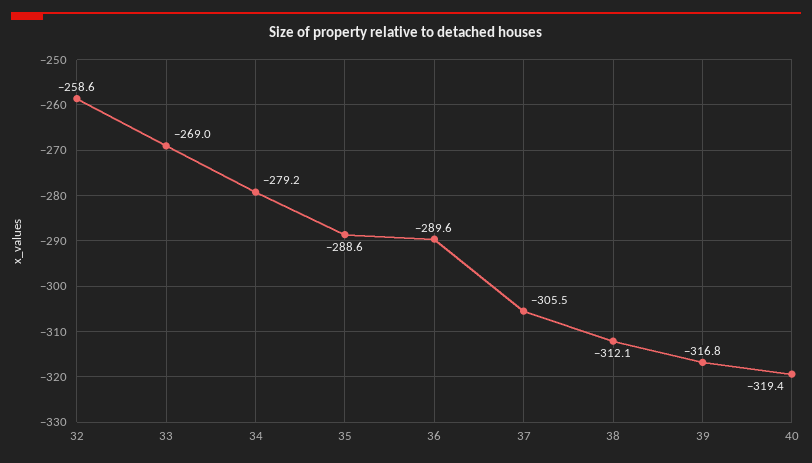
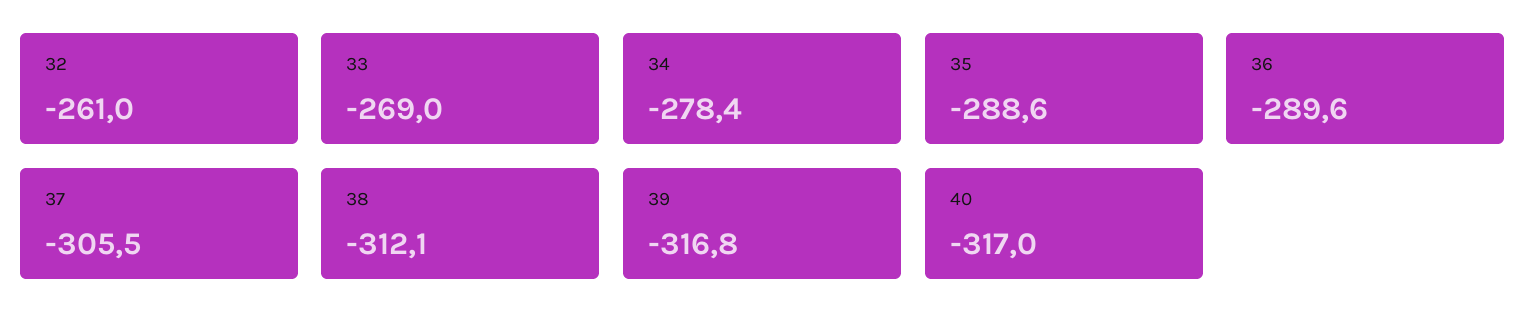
32: -258.6 -> -261
34: -279.2 -> -278.4
40: -319.4 -> -317

